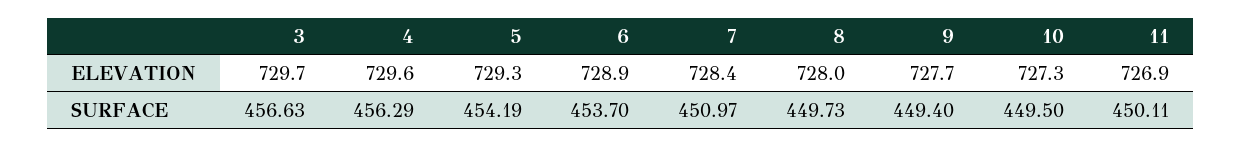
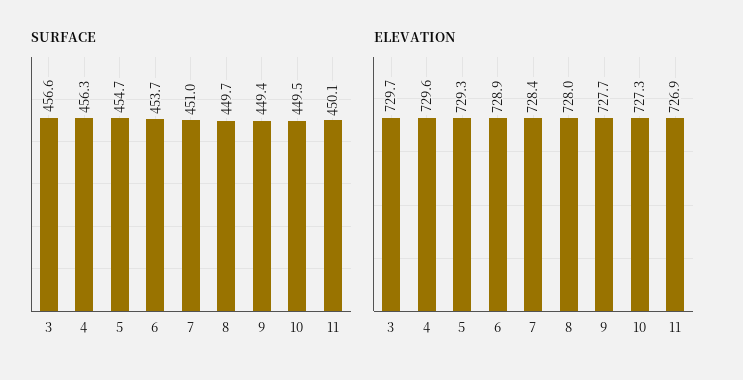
SURFACE, 5: 454.19 -> 454.7

